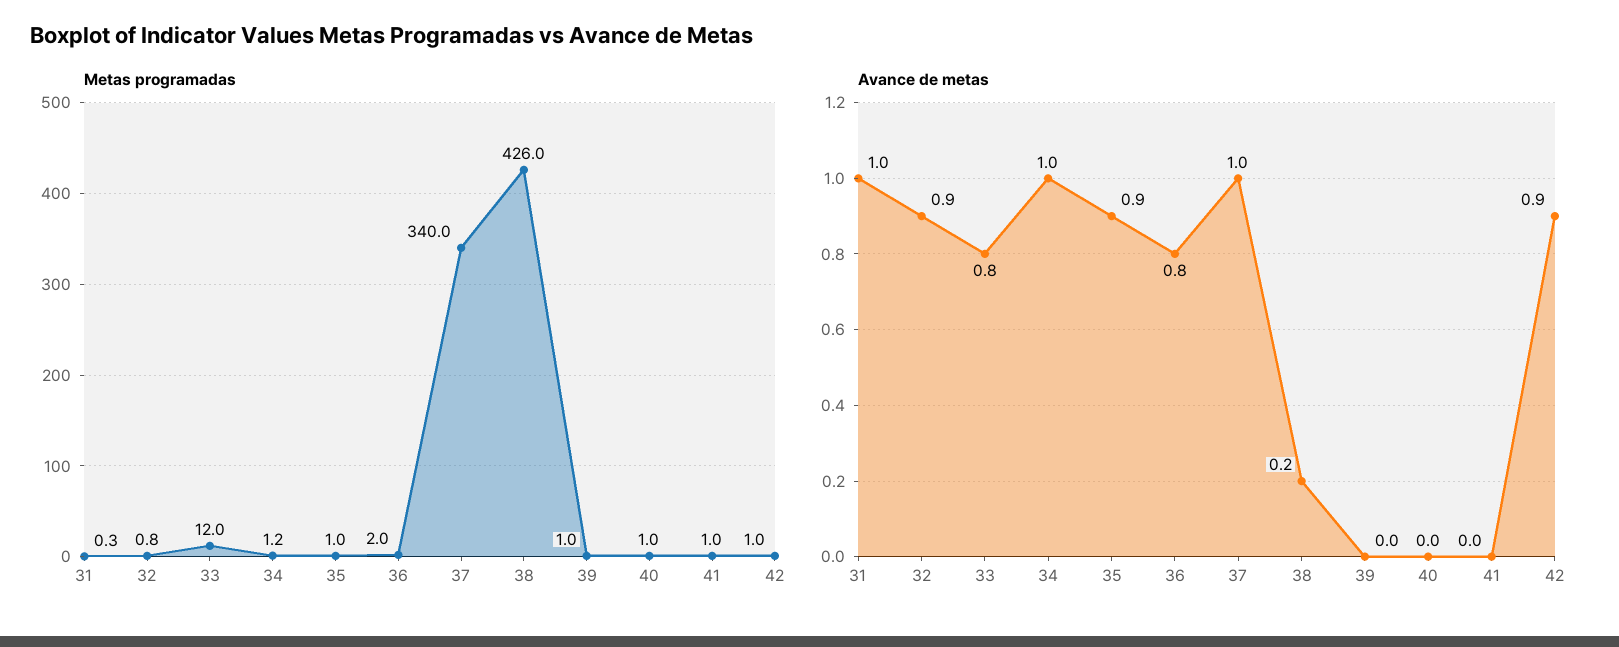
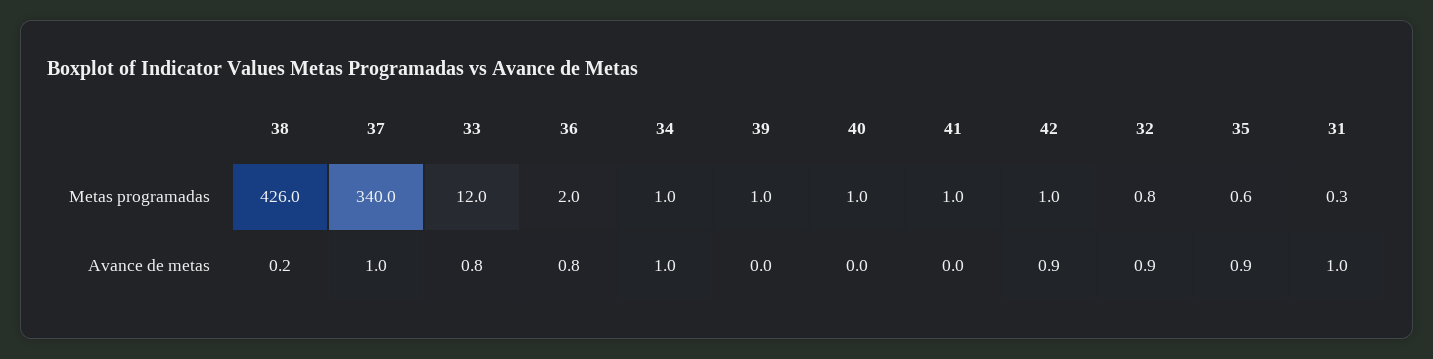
Metas programadas, 34: 1.2 -> 1
Metas programadas, 35: 1 -> 0.6

